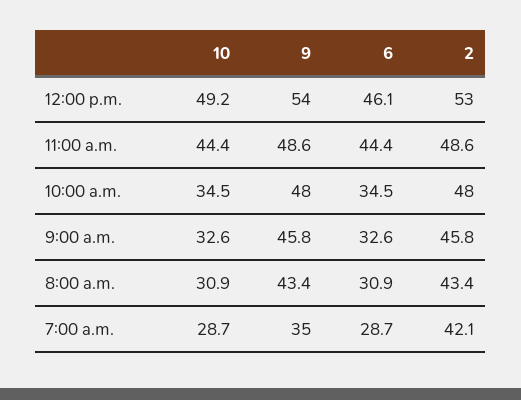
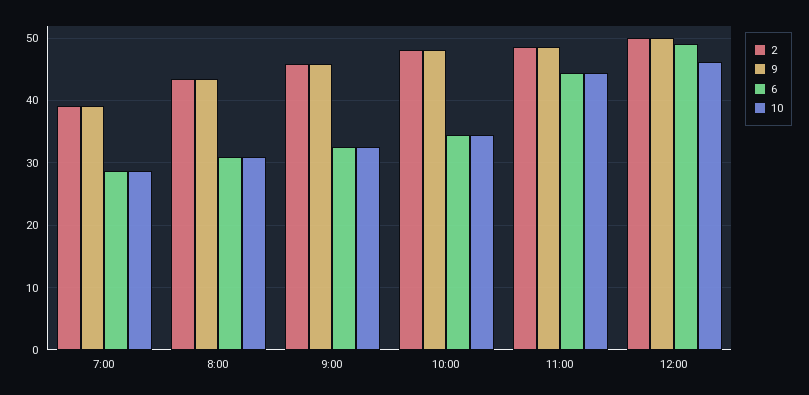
10, 12:00 p.m.: 49.2 -> 46
9, 12:00 p.m.: 54 -> 50
6, 12:00 p.m.: 46.1 -> 49
2, 12:00 p.m.: 53 -> 50
9, 7:00 a.m.: 35 -> 39
2, 7:00 a.m.: 42.1 -> 39

